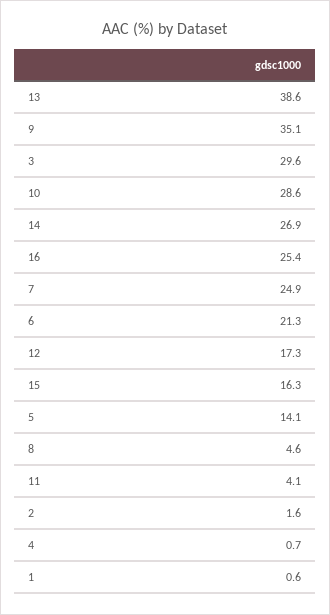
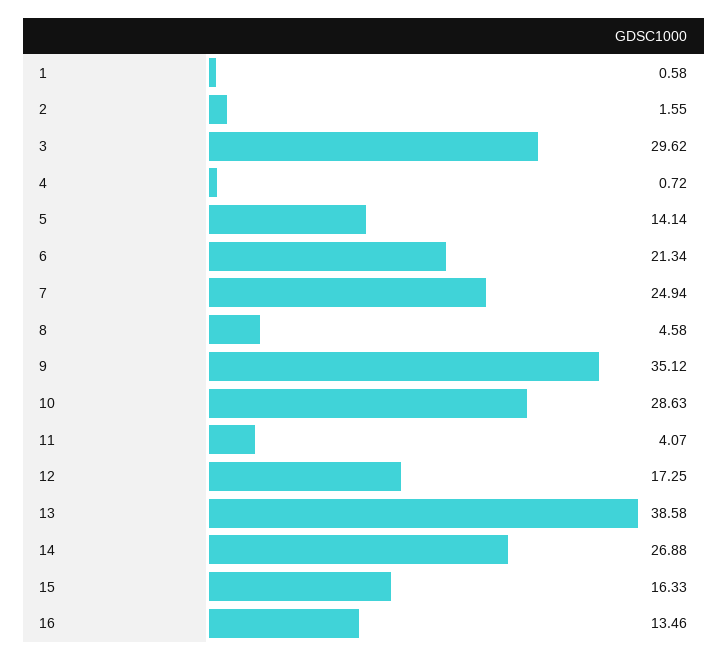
16: 25.4 -> 13.46

